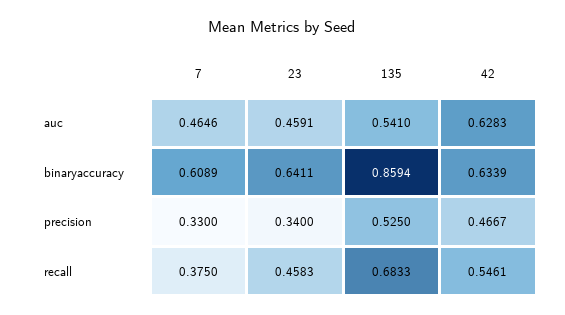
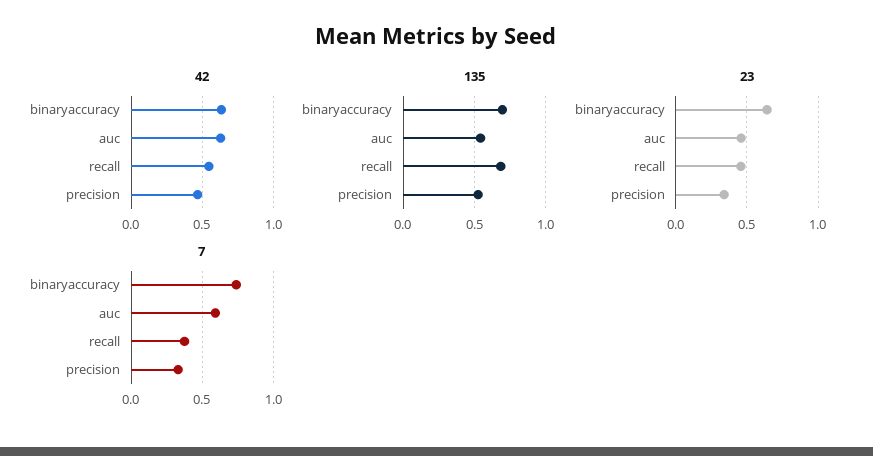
7, auc: 0.4646 -> 0.6
7, binaryaccuracy: 0.6089 -> 0.75
135, binaryaccuracy: 0.8594 -> 0.7

